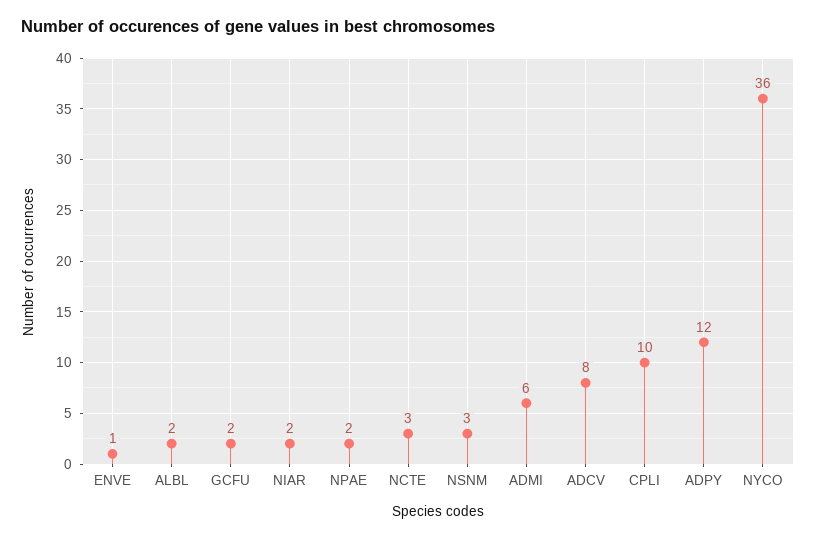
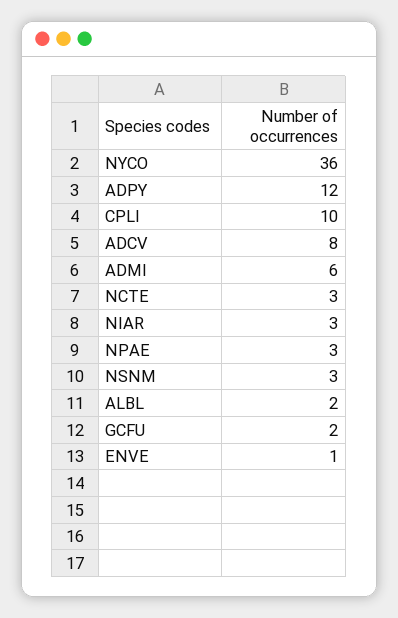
NIAR: 2 -> 3
NPAE: 2 -> 3

